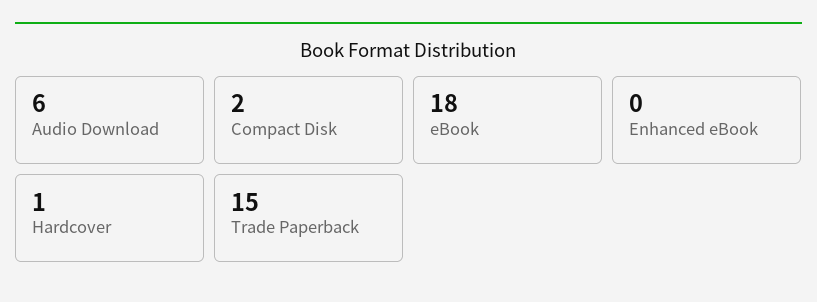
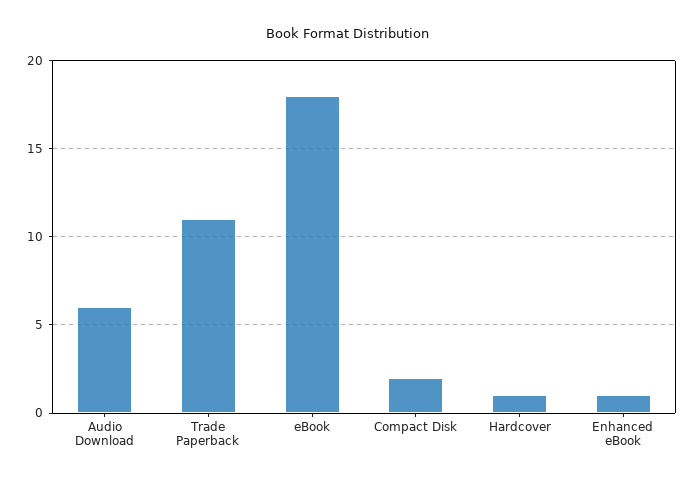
Enhanced eBook: 0 -> 1
Trade Paperback: 15 -> 11

